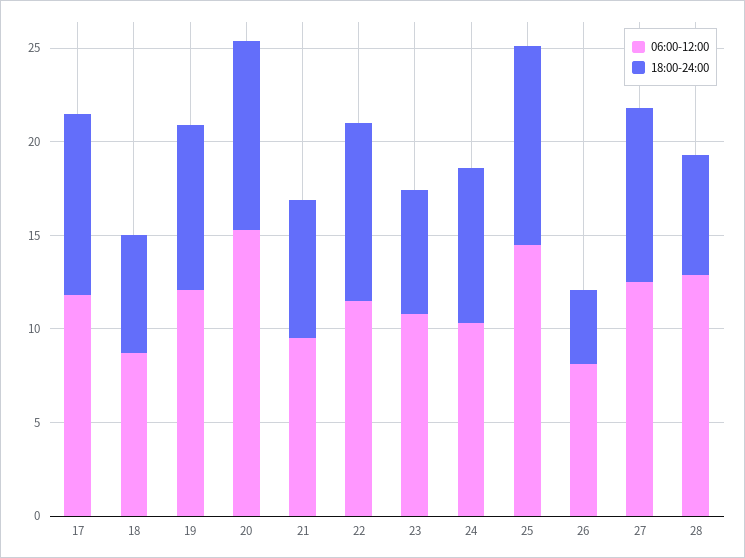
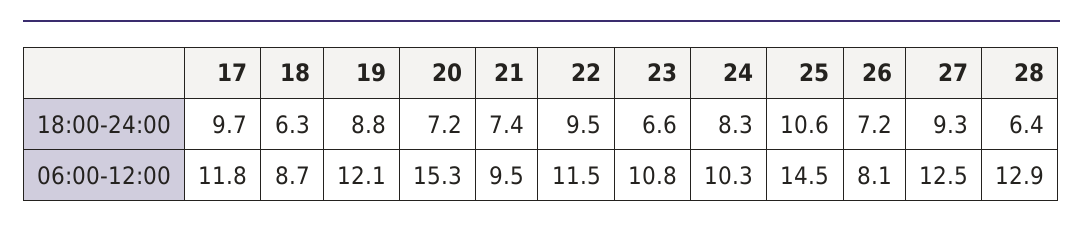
18:00-24:00, 20: 10 -> 7.2
18:00-24:00, 26: 4 -> 7.2

